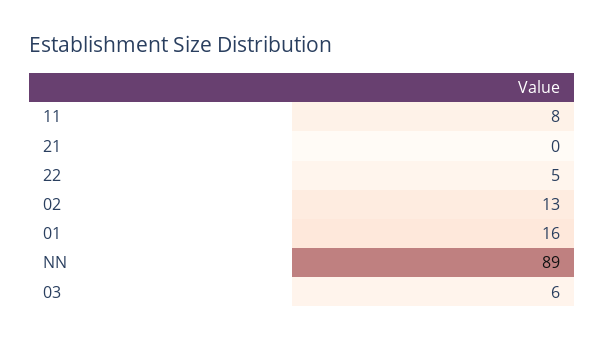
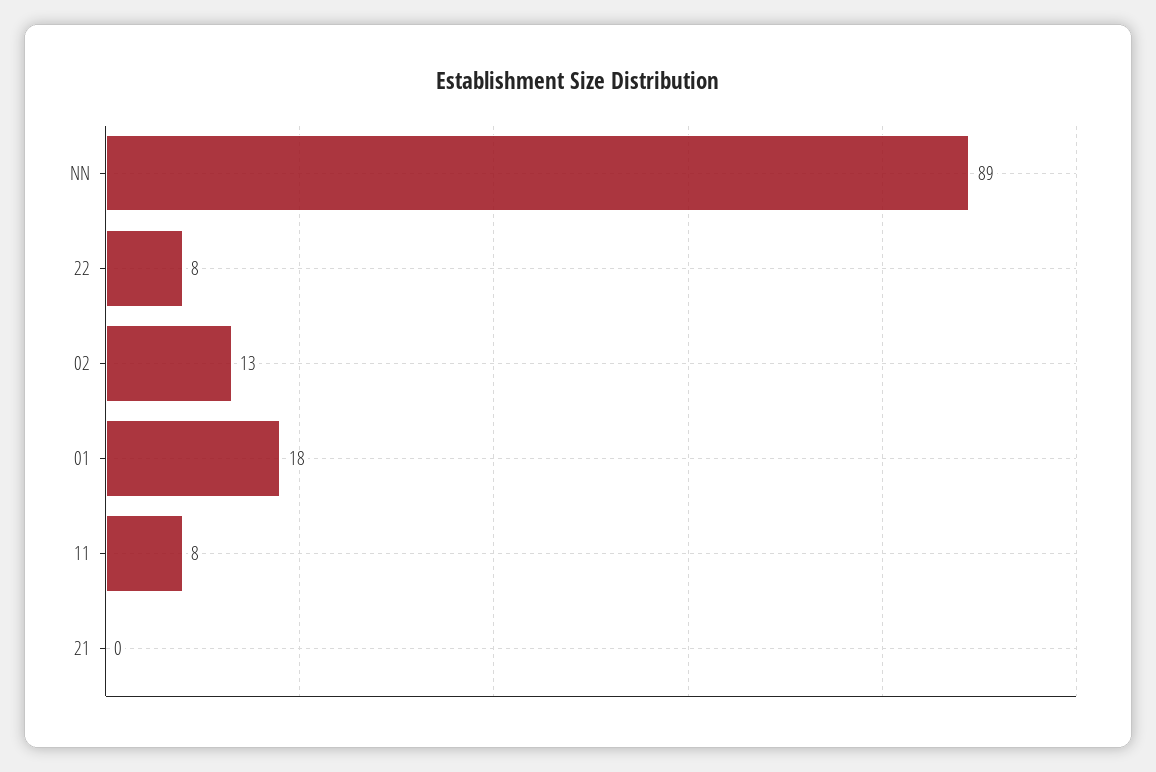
22: 5 -> 8
01: 16 -> 18
03: 6 -> none

